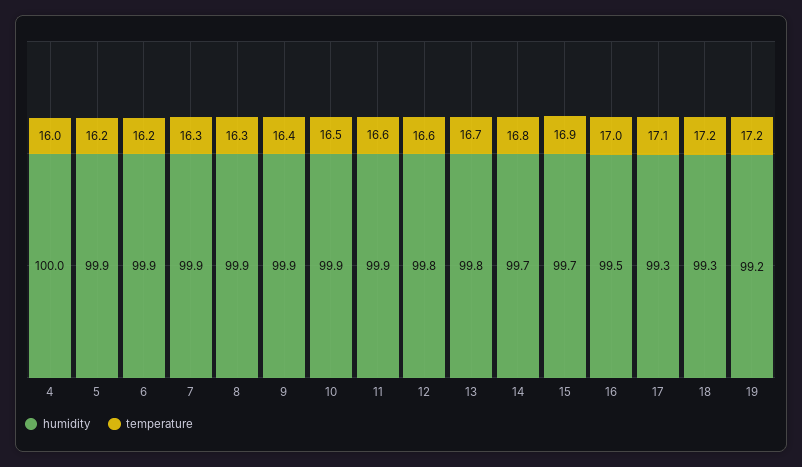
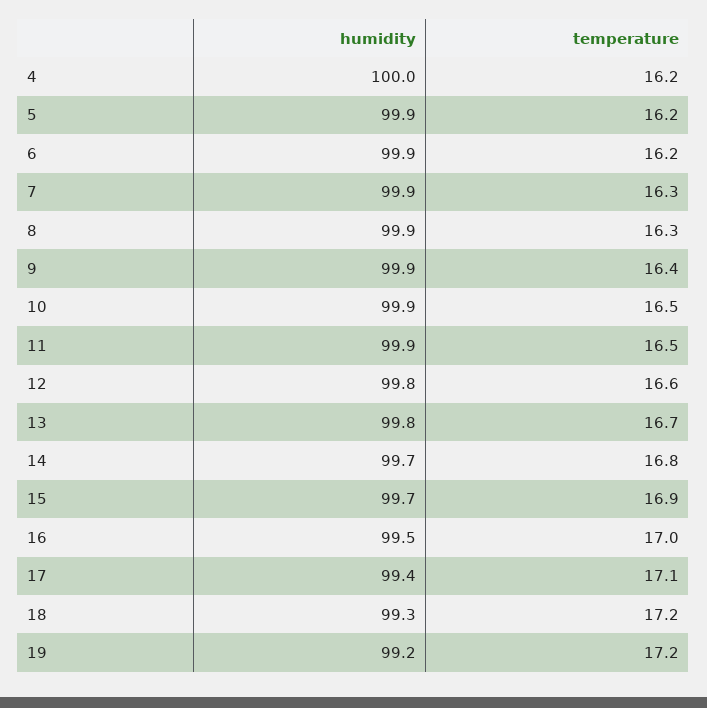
temperature, 4: 16 -> 16.2
temperature, 11: 16.6 -> 16.5
humidity, 17: 99.3 -> 99.4

